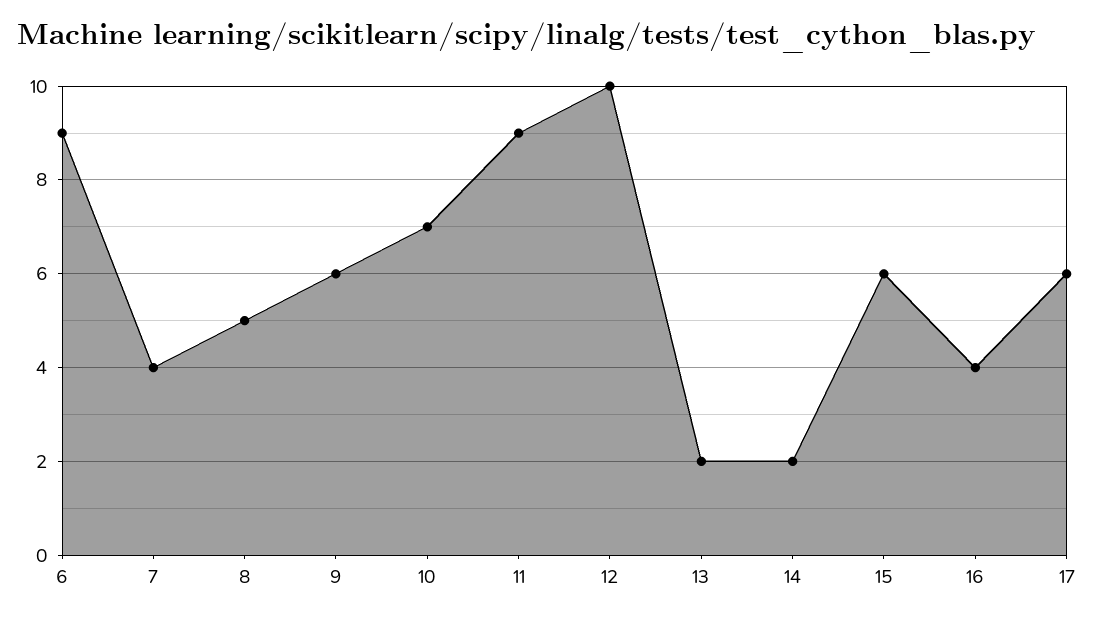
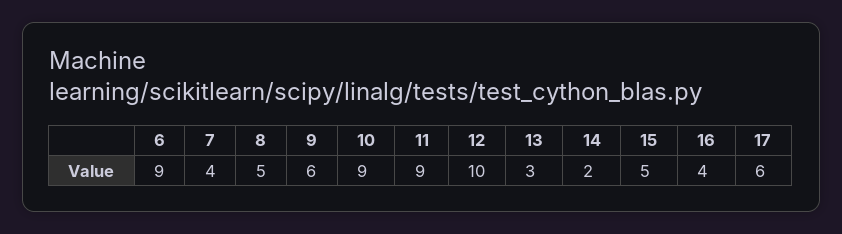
10: 7 -> 9
13: 2 -> 3
15: 6 -> 5

